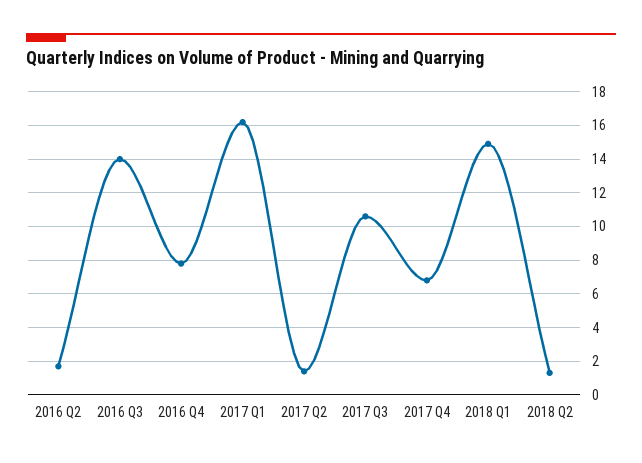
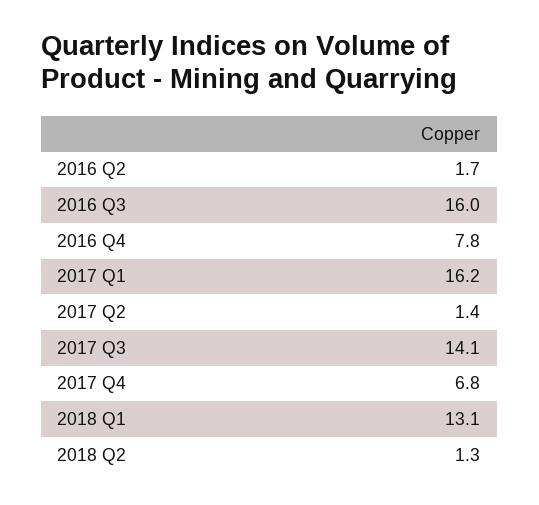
2016 Q3: 14 -> 16
2017 Q3: 10.5 -> 14.1
2018 Q1: 15 -> 13.1

